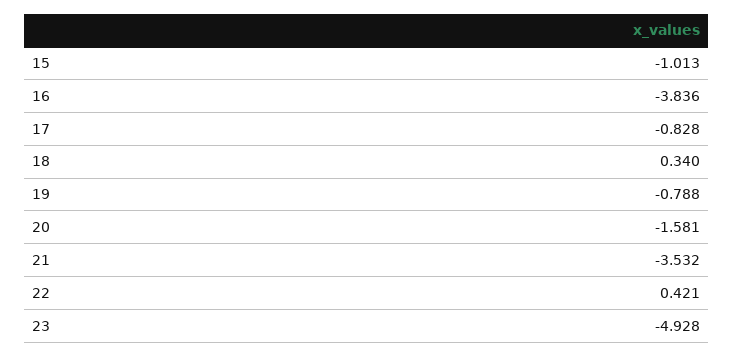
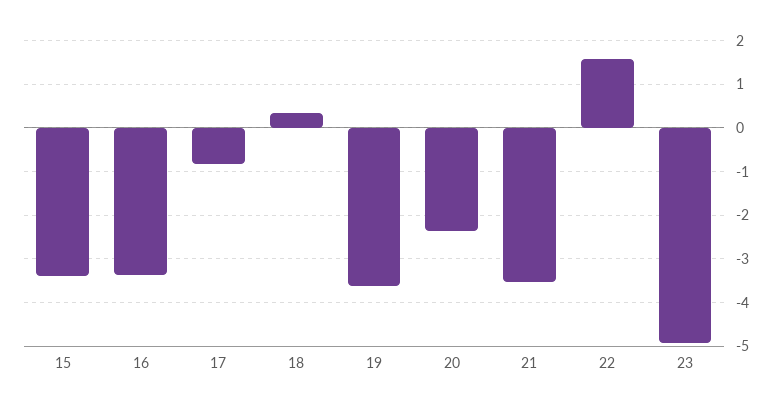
15: -1.013 -> -3.4
16: -3.836 -> -3.4
19: -0.788 -> -3.6
20: -1.581 -> -2.4
22: 0.421 -> 1.6

